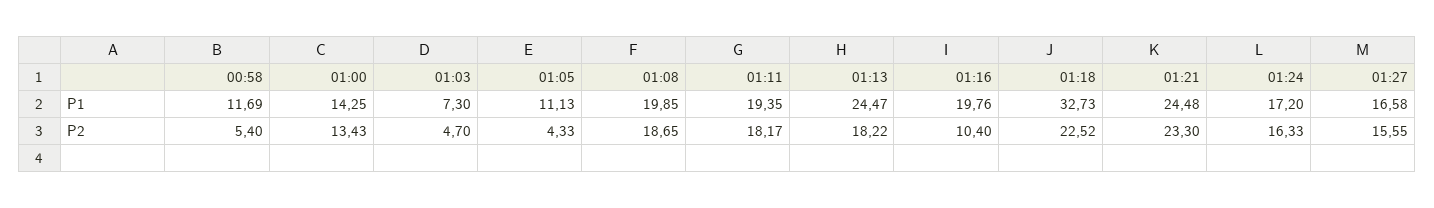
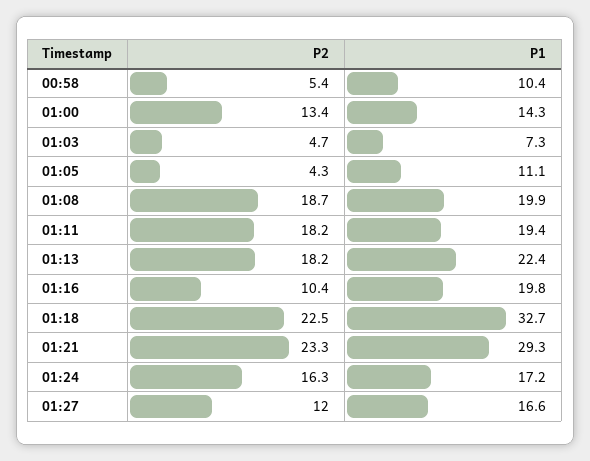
00:58, P1: 11.69 -> 10.4
01:13, P1: 24.47 -> 22.4
01:21, P1: 24.48 -> 29.3
01:27, P2: 15.55 -> 12

